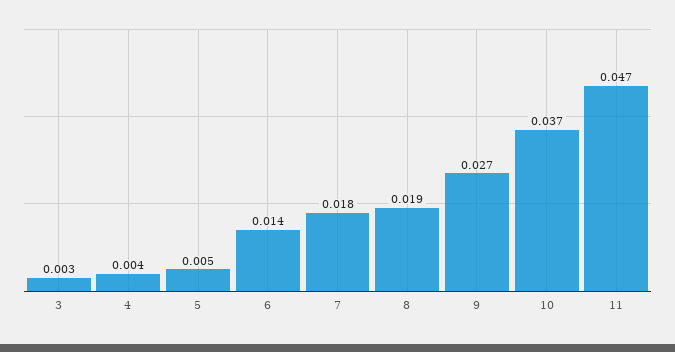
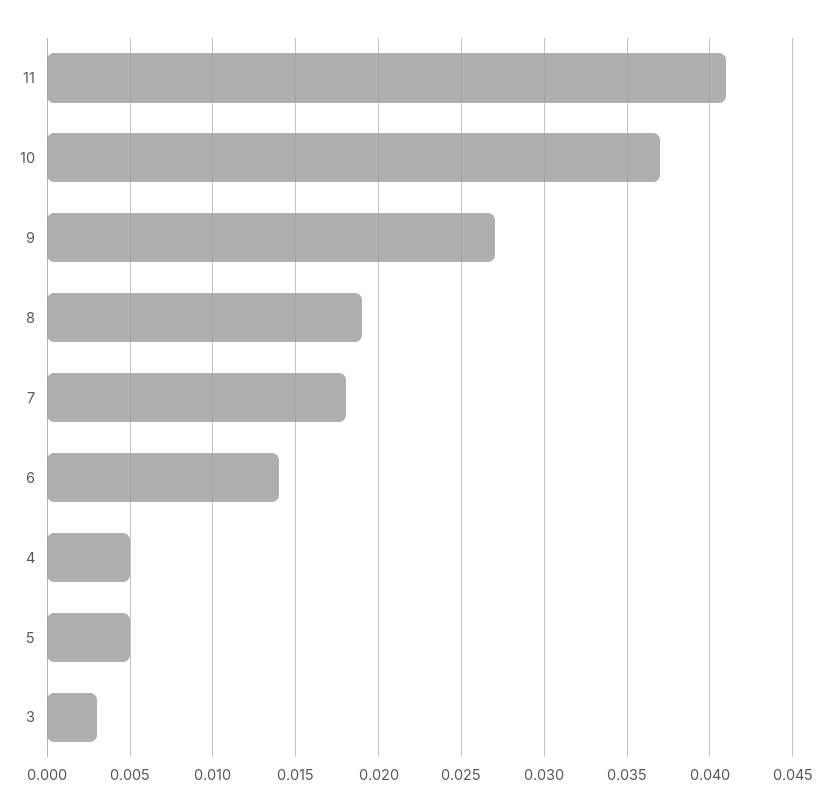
4: 0.004 -> 0.005
11: 0.047 -> 0.041

